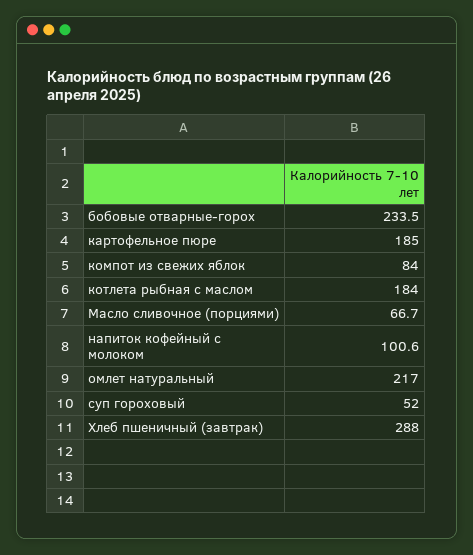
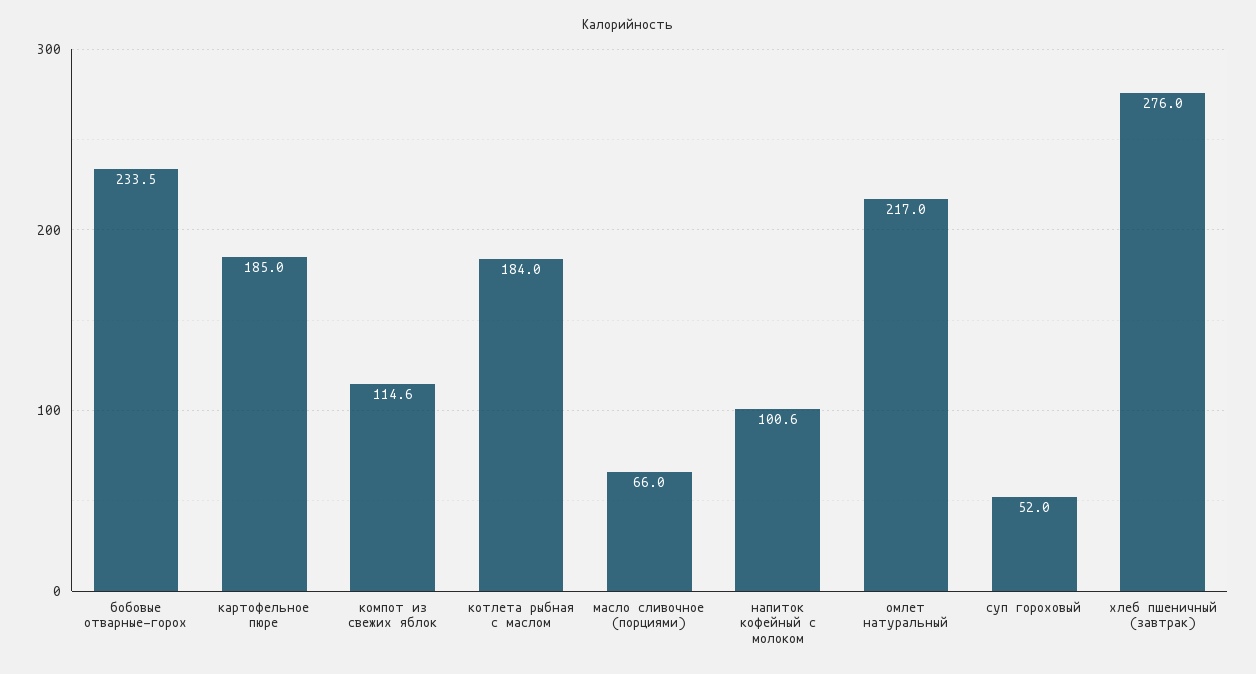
компот из свежих яблок: 84 -> 114.6
Масло сливочное (порциями): 66.7 -> 66
Хлеб пшеничный (завтрак): 288 -> 276

